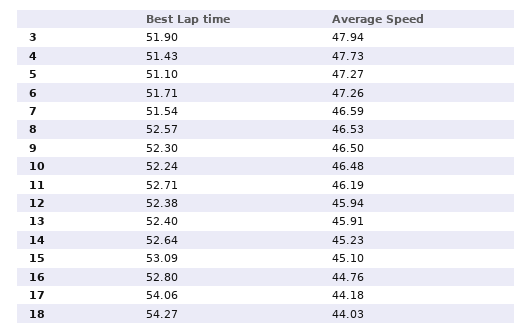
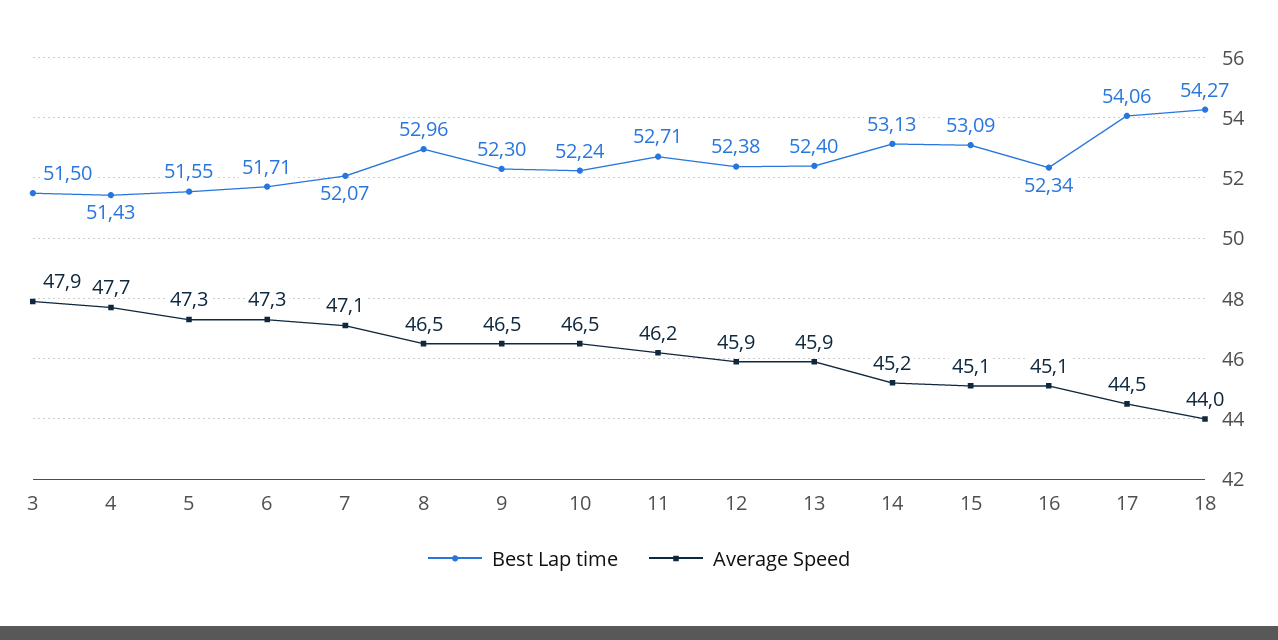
Best Lap time, 3: 51.9 -> 51.5
Best Lap time, 5: 51.1 -> 51.55
Best Lap time, 7: 51.54 -> 52.07
Average Speed, 7: 46.59 -> 47.1
Best Lap time, 8: 52.57 -> 52.96
Best Lap time, 14: 52.64 -> 53.13
Best Lap time, 16: 52.8 -> 52.34
Average Speed, 16: 44.76 -> 45.1
Average Speed, 17: 44.18 -> 44.5

